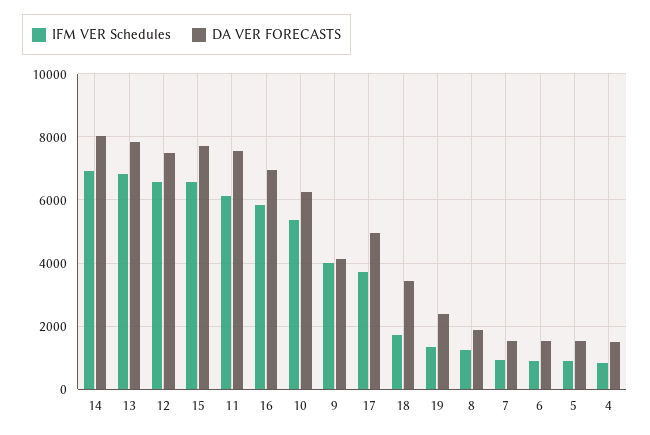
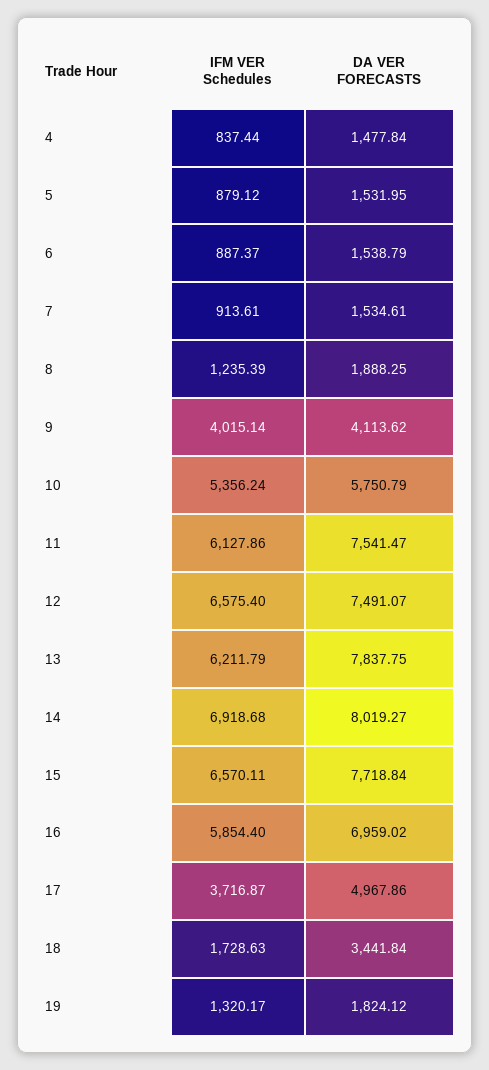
IFM VER Schedules, 13: 6800 -> 6211.79
DA VER FORECASTS, 10: 6200 -> 5750.79
DA VER FORECASTS, 19: 2400 -> 1824.12

